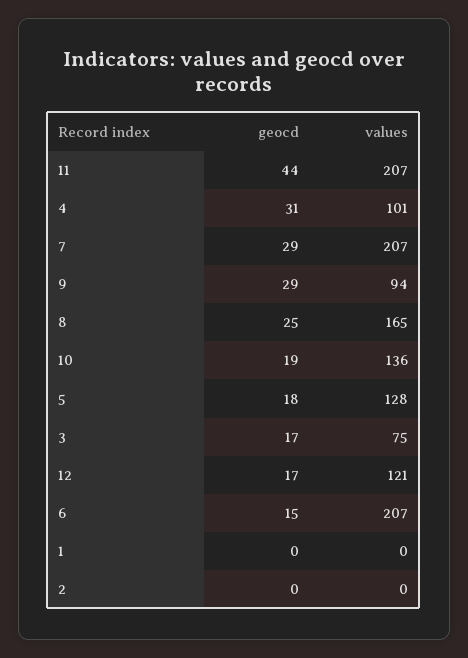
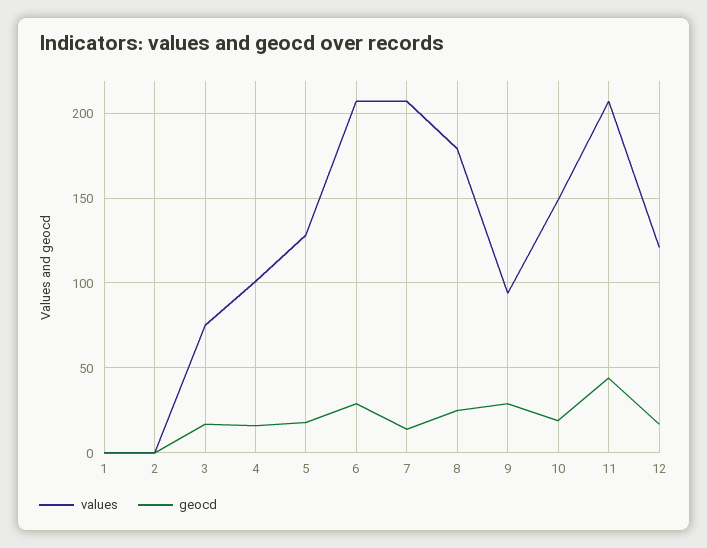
geocd, 4: 31 -> 15
geocd, 7: 29 -> 15
values, 8: 165 -> 180
values, 10: 136 -> 150
geocd, 6: 15 -> 30

